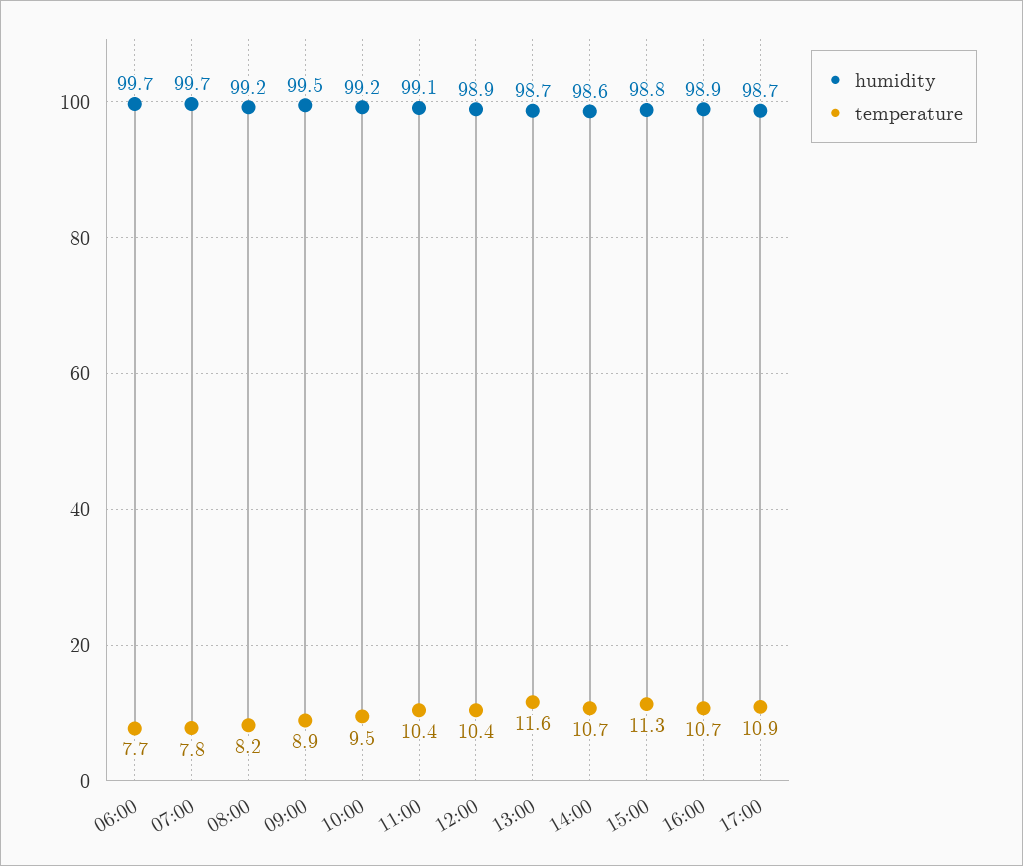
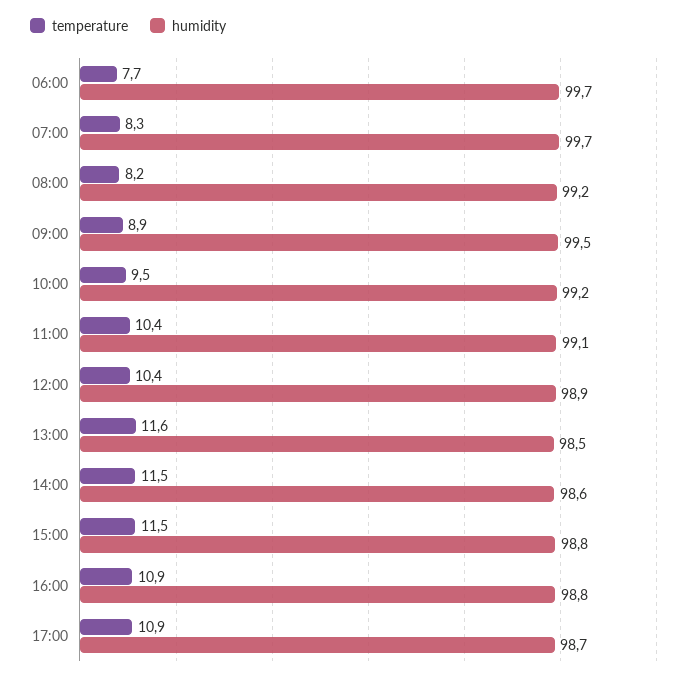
temperature, 07:00: 7.8 -> 8.3
humidity, 13:00: 98.7 -> 98.5
temperature, 14:00: 10.7 -> 11.5
temperature, 15:00: 11.3 -> 11.5
humidity, 16:00: 98.9 -> 98.8
temperature, 16:00: 10.7 -> 10.9

